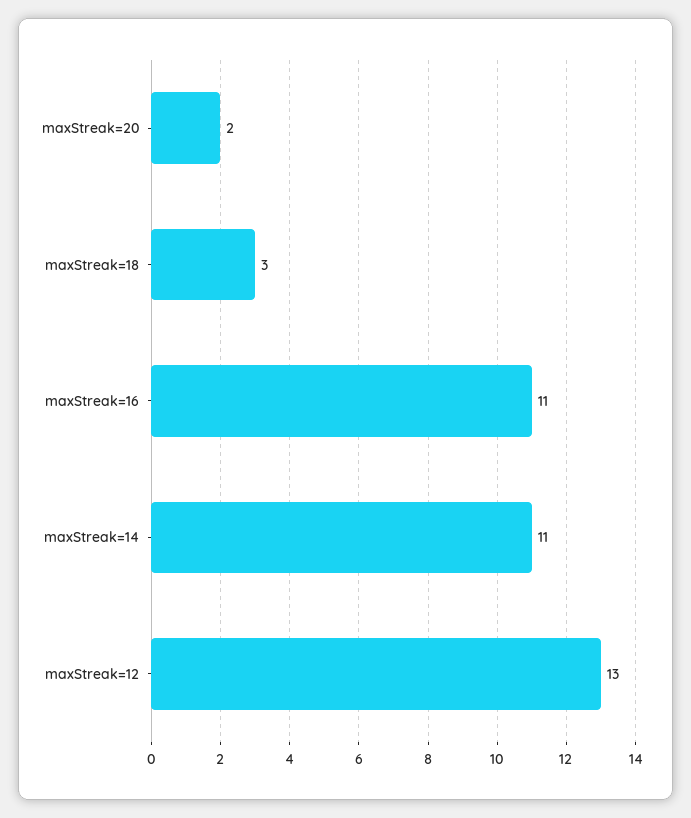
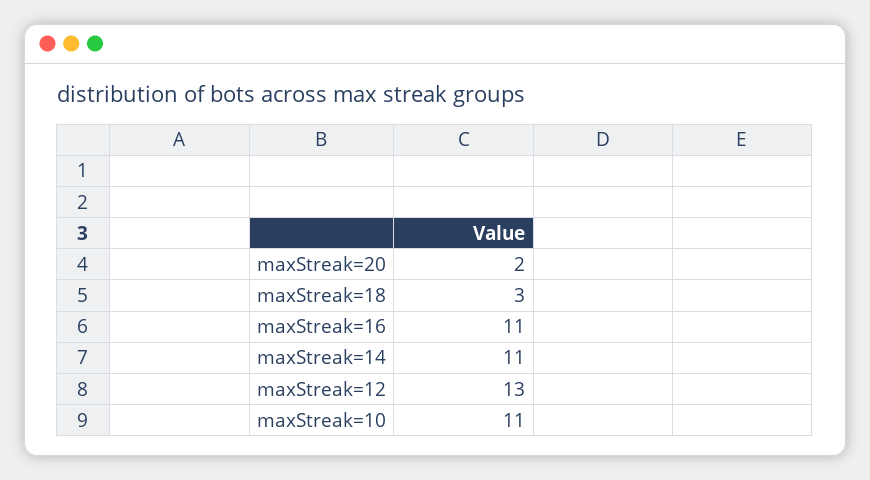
maxStreak=10: none -> 11

